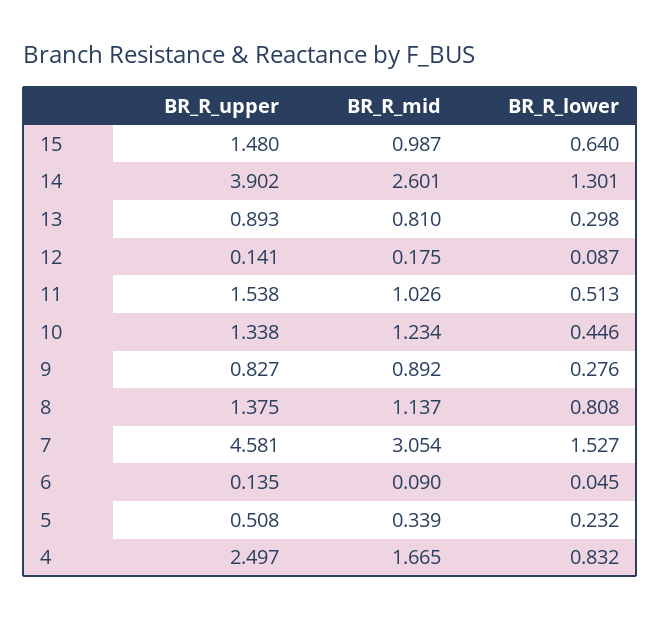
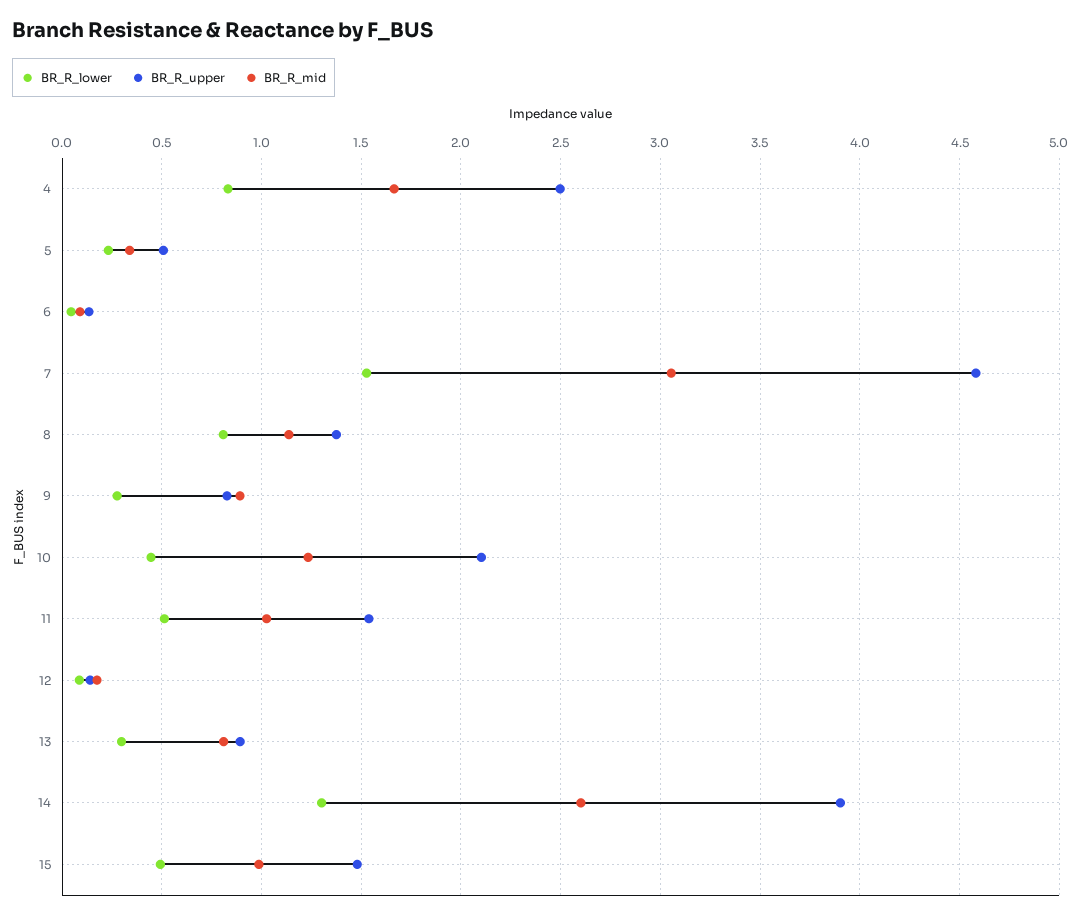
BR_R_lower, 15: 0.64 -> 0.5
BR_R_upper, 10: 1.338 -> 2.1

